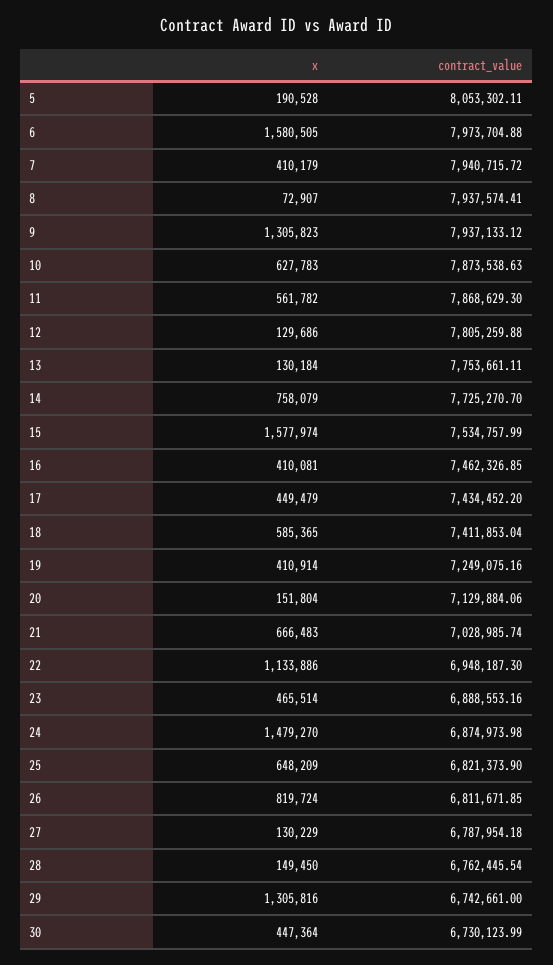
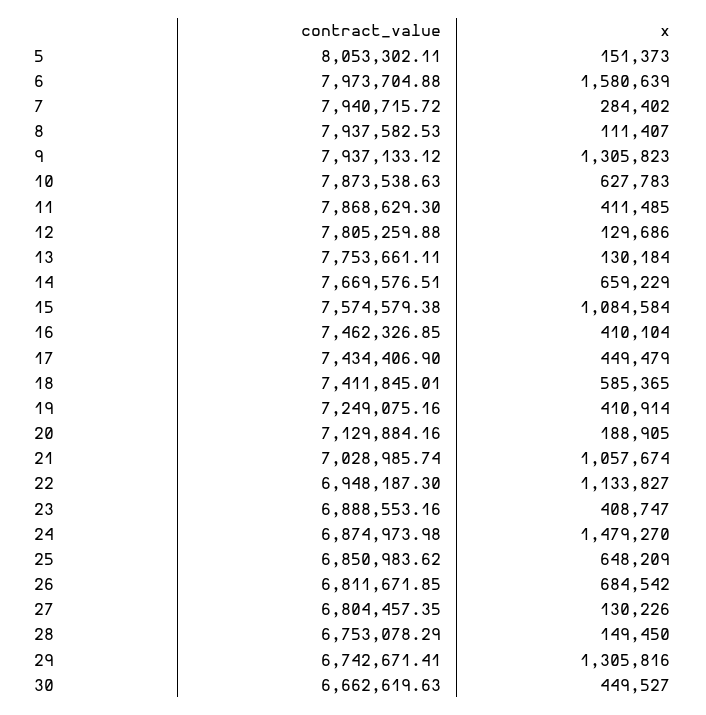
x, 5: 190528 -> 151373
x, 6: 1580505 -> 1580639
x, 7: 410179 -> 284402
x, 8: 72907 -> 111407
contract_value, 8: 7937574.41 -> 7937582.53
x, 11: 561782 -> 411485
x, 14: 758079 -> 659229
contract_value, 14: 7725270.7 -> 7669576.51
x, 15: 1577974 -> 1084584
contract_value, 15: 7534757.99 -> 7574579.38
x, 16: 410081 -> 410104
contract_value, 17: 7434452.2 -> 7434406.9
contract_value, 18: 7411853.04 -> 7411845.01
x, 20: 151804 -> 188905
contract_value, 20: 7129884.06 -> 7129884.16
x, 21: 666483 -> 1057674
x, 22: 1133886 -> 1133827
x, 23: 465514 -> 408747
contract_value, 25: 6821373.9 -> 6850983.62
x, 26: 819724 -> 684542
x, 27: 130229 -> 130226
contract_value, 27: 6787954.18 -> 6804457.35
contract_value, 28: 6762445.54 -> 6753078.29
contract_value, 29: 6742661 -> 6742671.41
x, 30: 447364 -> 449527
contract_value, 30: 6730123.99 -> 6662619.63

